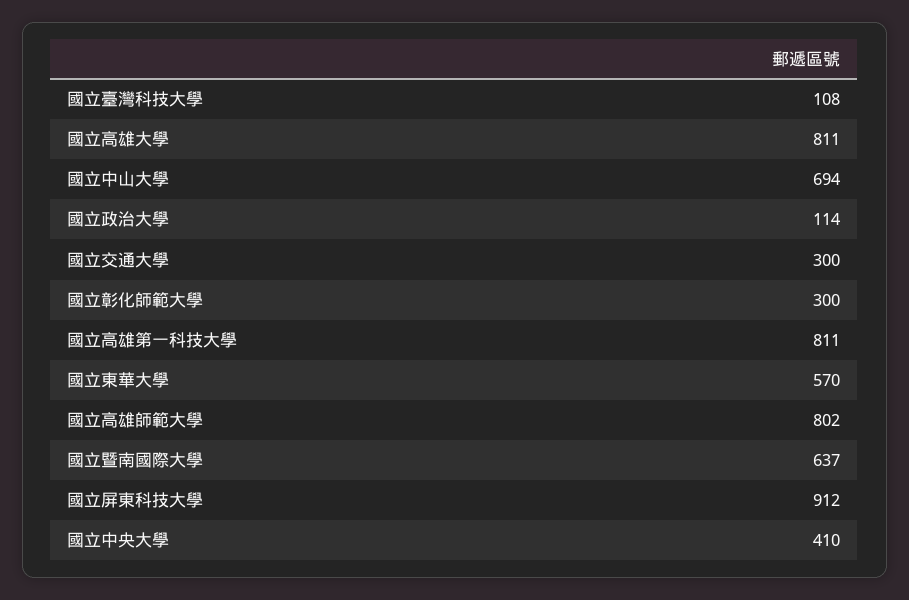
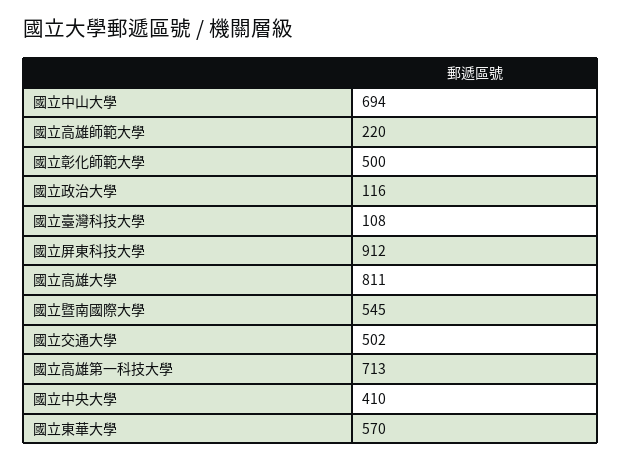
國立政治大學: 114 -> 116
國立交通大學: 300 -> 502
國立彰化師範大學: 300 -> 500
國立高雄第一科技大學: 811 -> 713
國立高雄師範大學: 802 -> 220
國立暨南國際大學: 637 -> 545

